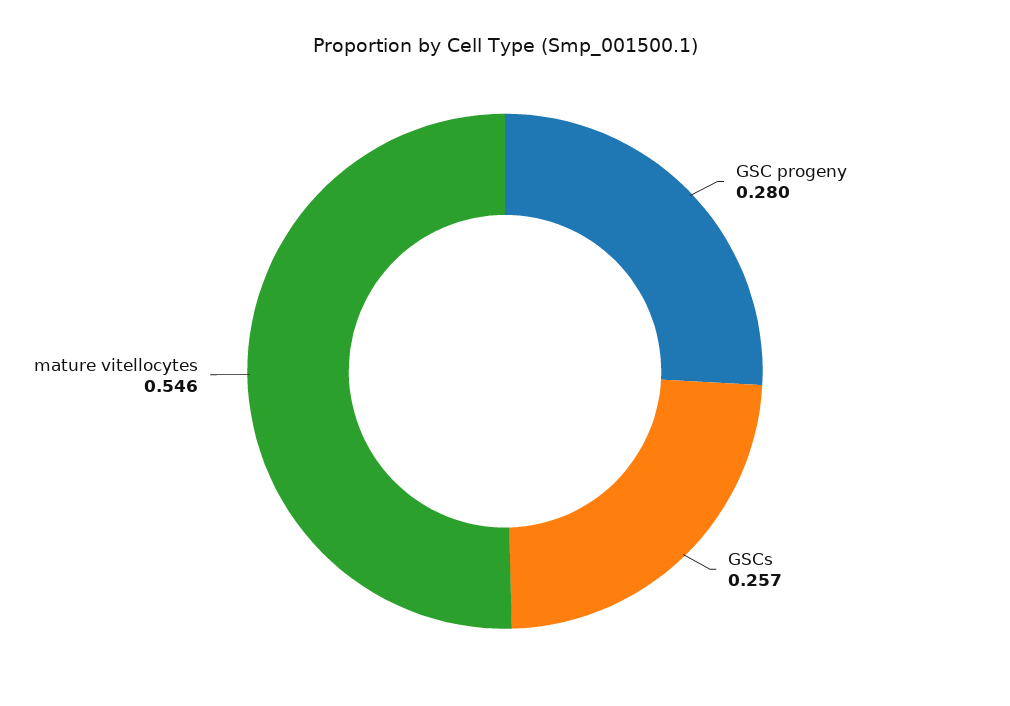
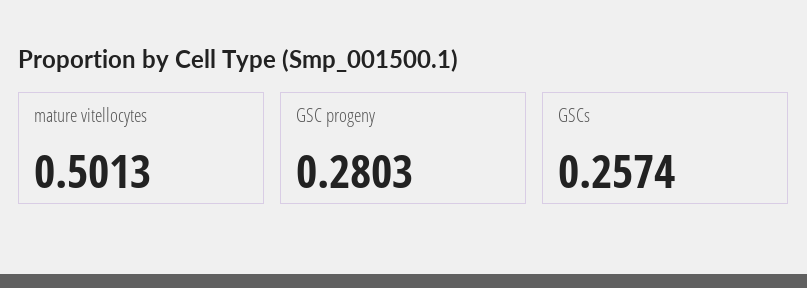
mature vitellocytes: 0.546 -> 0.5013

